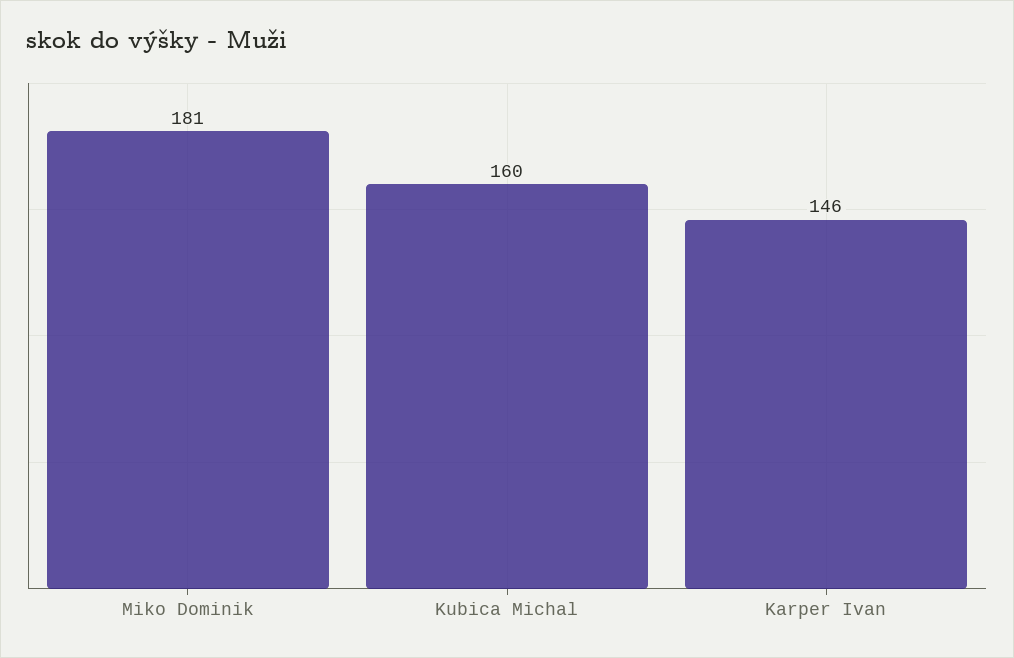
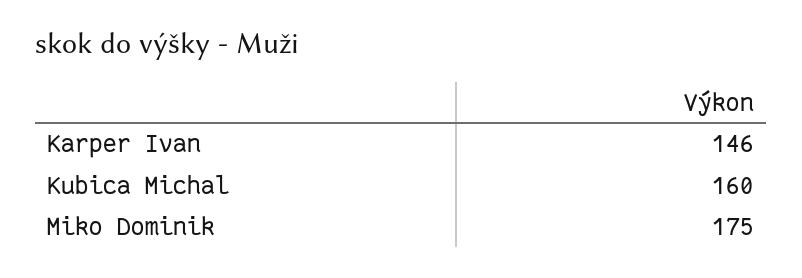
Miko Dominik: 181 -> 175

